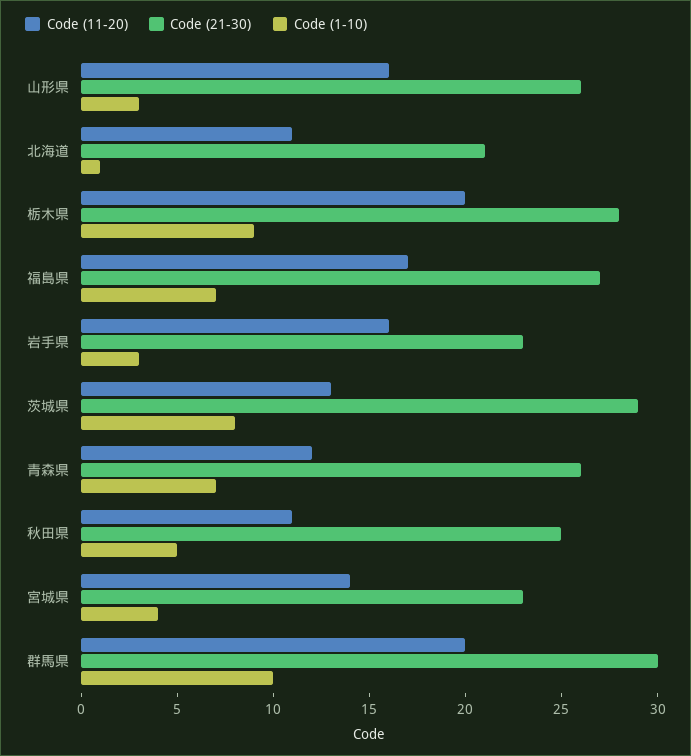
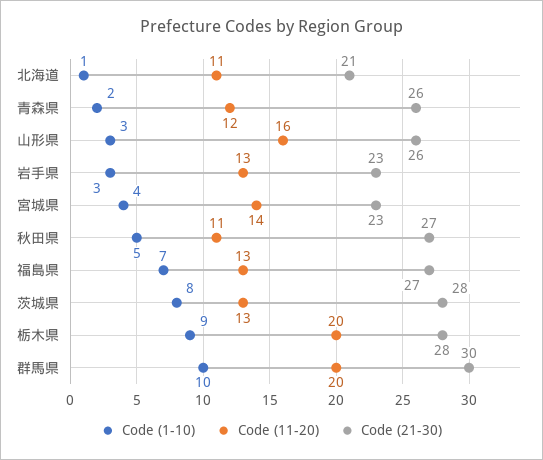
Code (11-20), 福島県: 17 -> 13
Code (11-20), 岩手県: 16 -> 13
Code (21-30), 茨城県: 29 -> 28
Code (1-10), 青森県: 7 -> 2
Code (21-30), 秋田県: 25 -> 27

